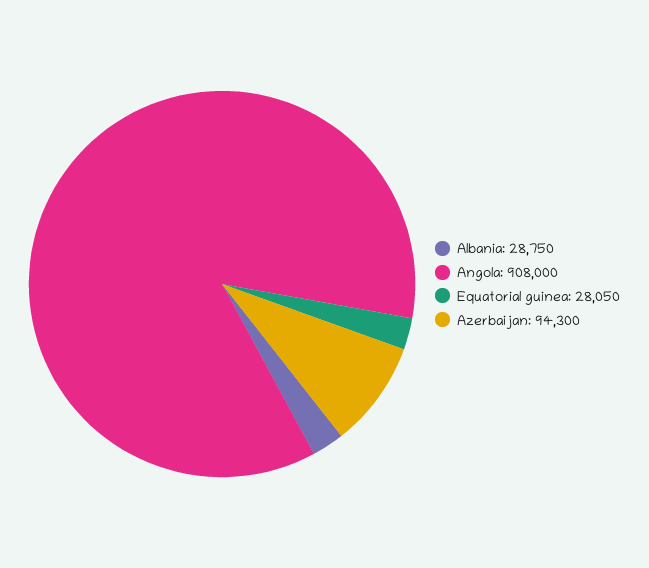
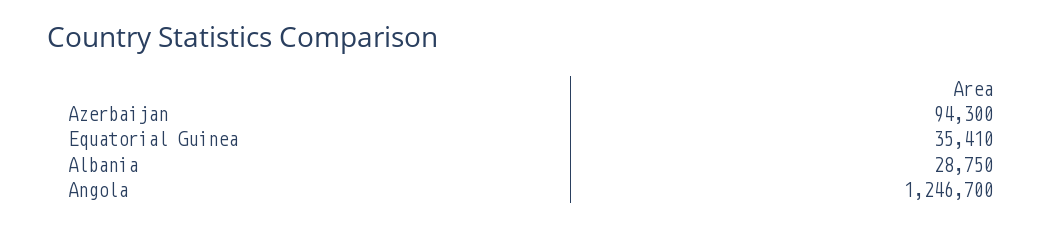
Angola: 908000 -> 1246700
Equatorial guinea: 28050 -> 35410

